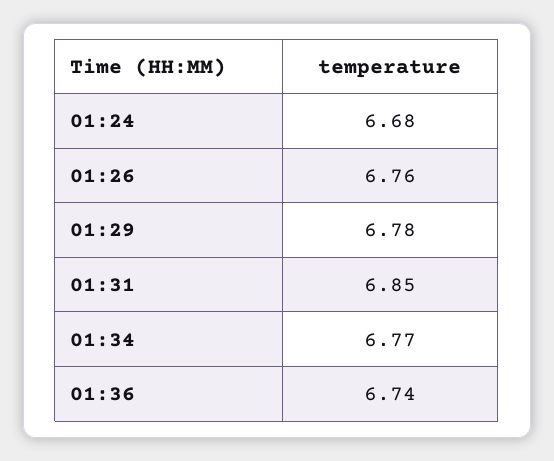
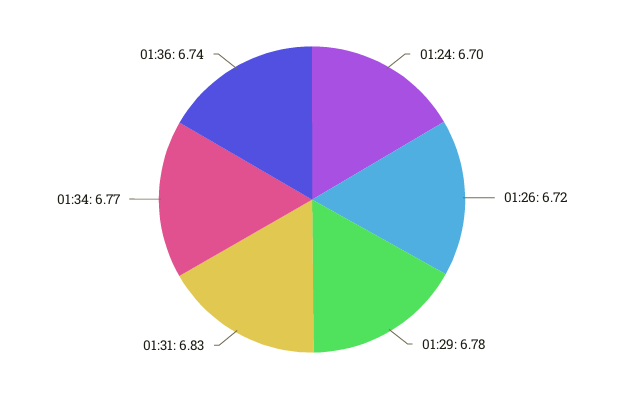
01:24: 6.68 -> 6.7
01:26: 6.76 -> 6.72
01:31: 6.85 -> 6.83

